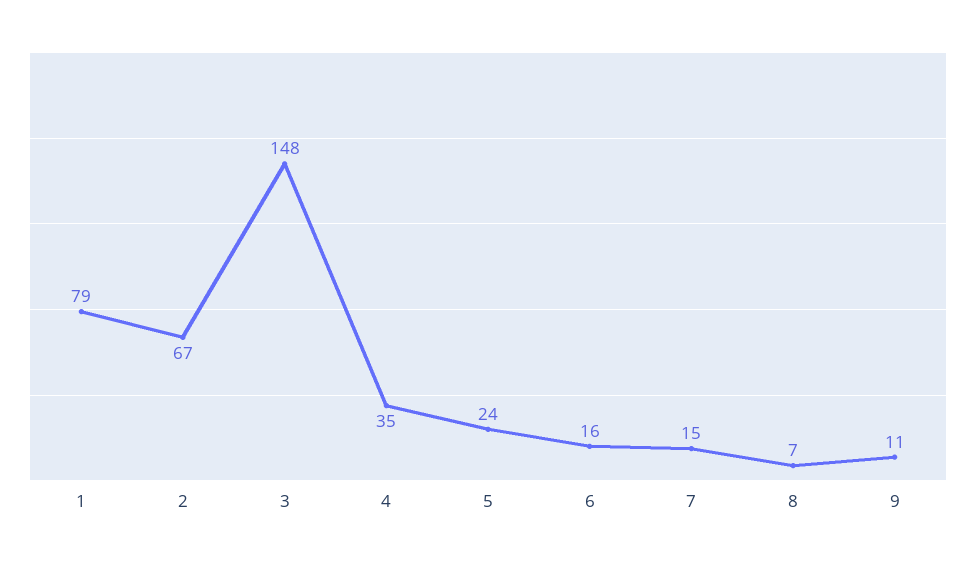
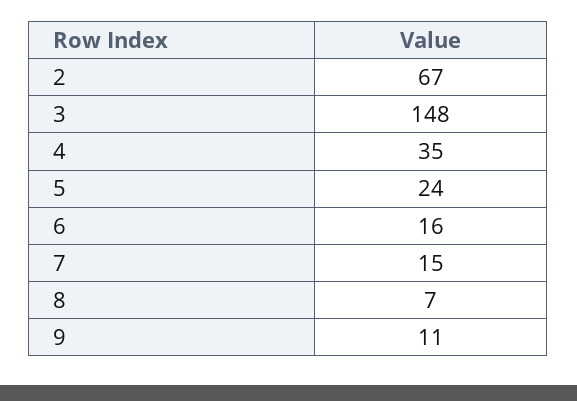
1: 79 -> none

